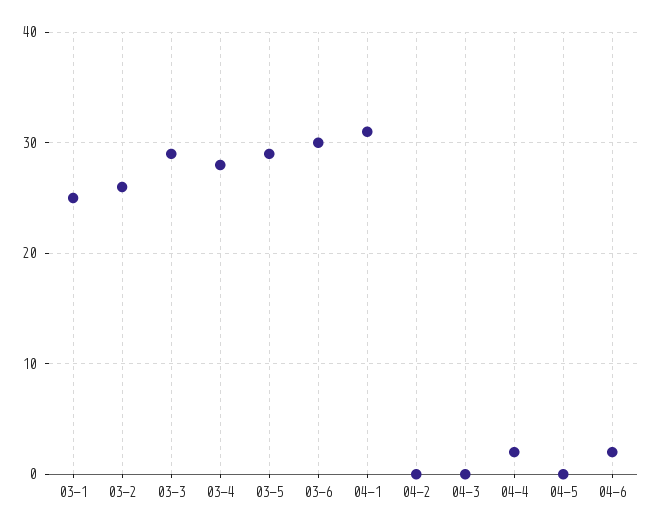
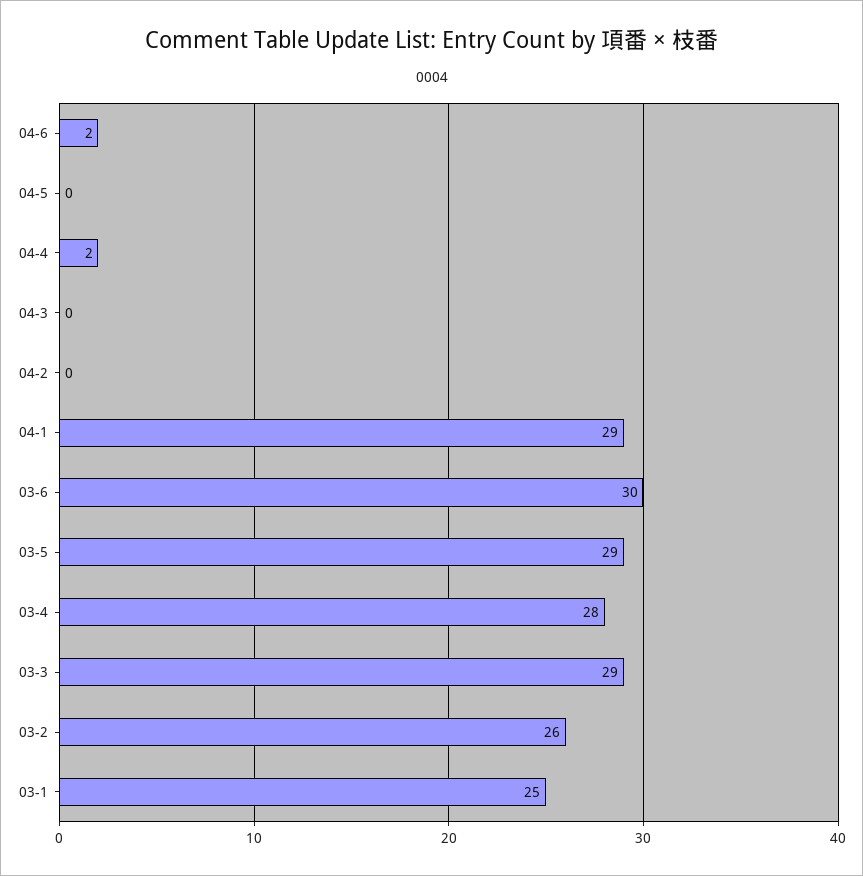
04-1: 31 -> 29

